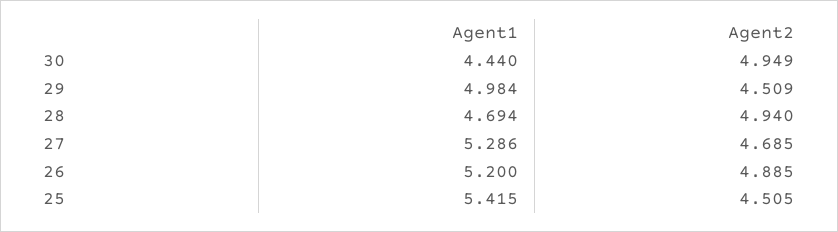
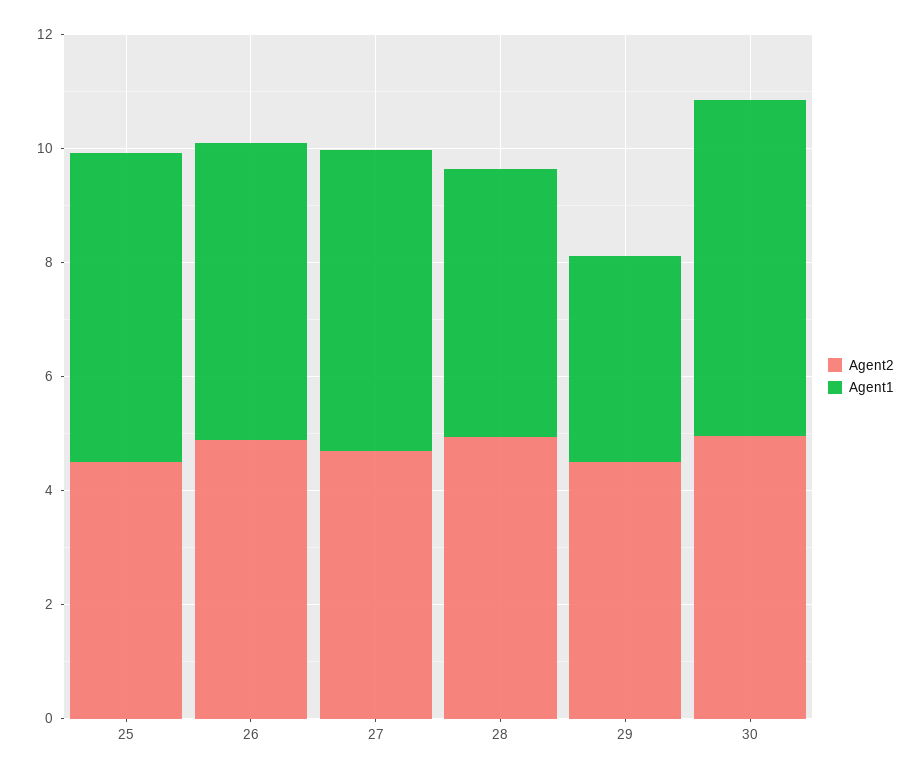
Agent1, 30: 4.44 -> 6
Agent1, 29: 4.984 -> 3.5

